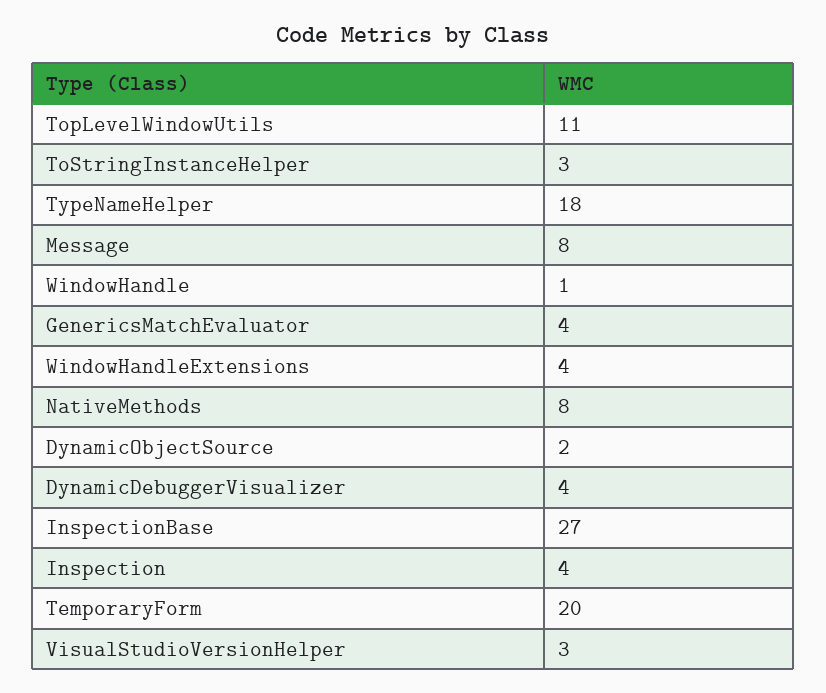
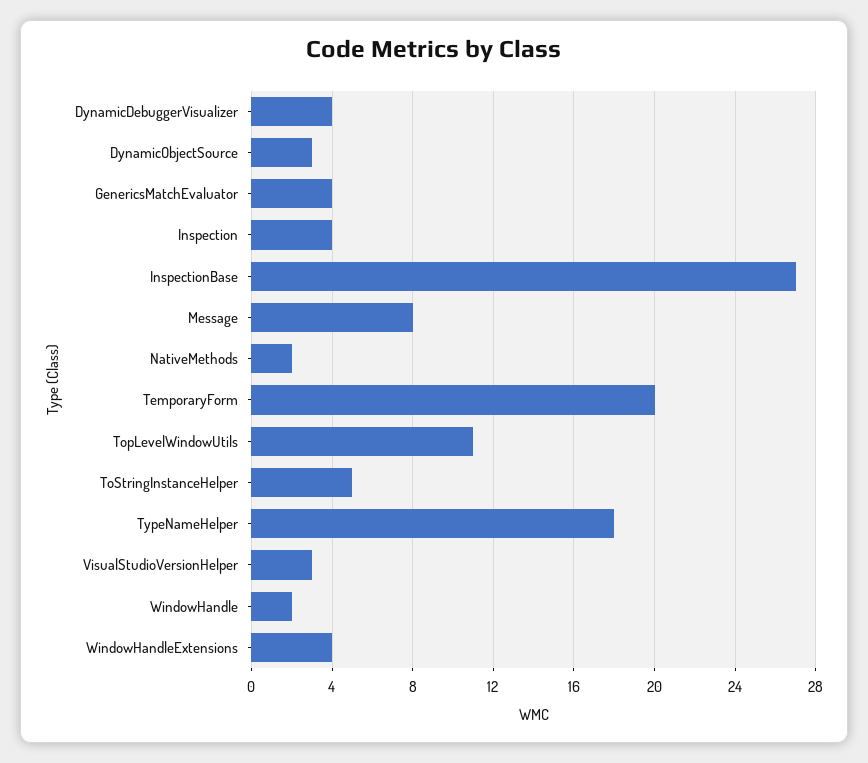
ToStringInstanceHelper: 3 -> 5
WindowHandle: 1 -> 2
NativeMethods: 8 -> 2
DynamicObjectSource: 2 -> 3

